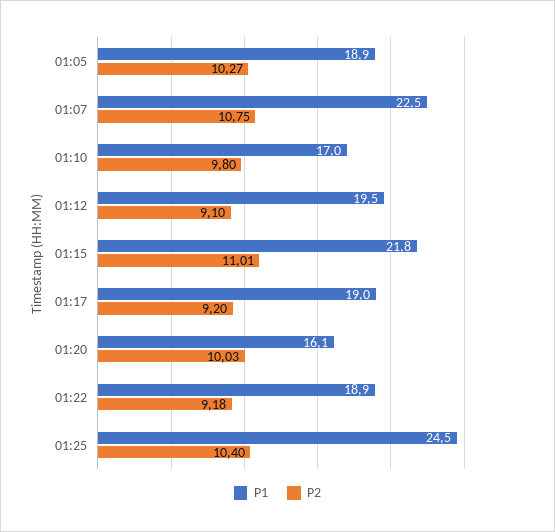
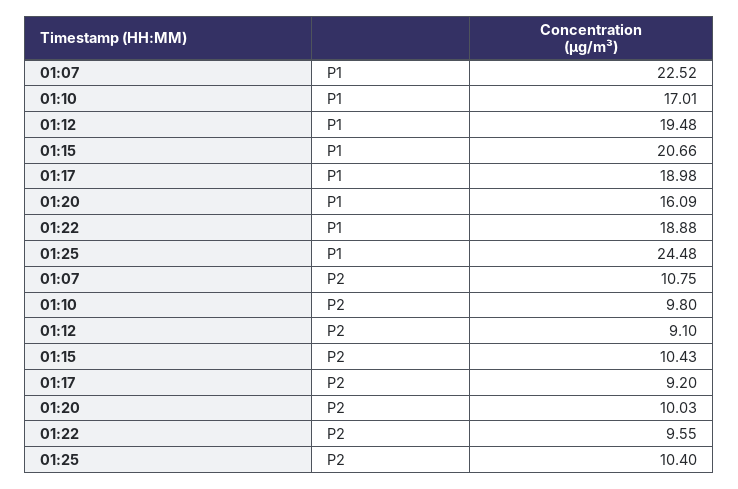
P1, 01:05: 18.9 -> none
P2, 01:05: 10.27 -> none
P1, 01:15: 21.8 -> 20.66
P2, 01:15: 11.01 -> 10.43
P2, 01:22: 9.18 -> 9.55

